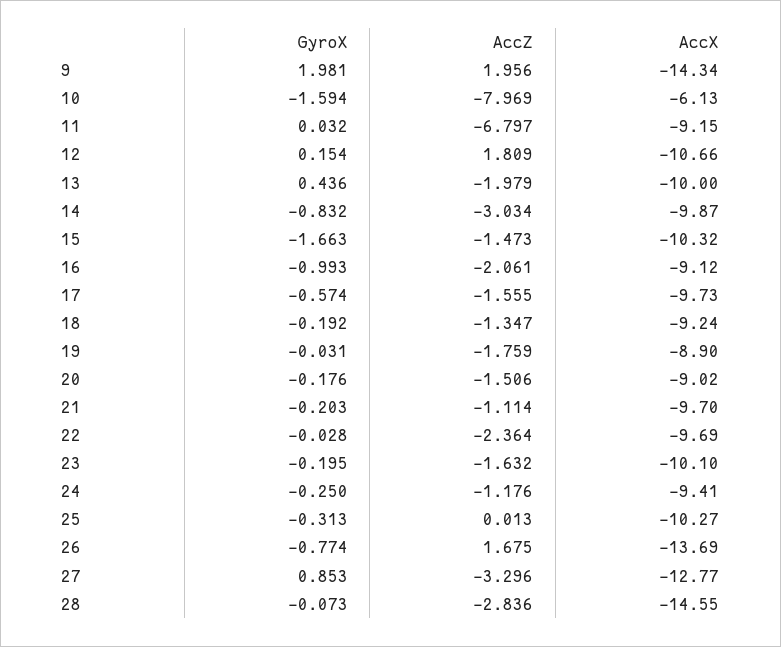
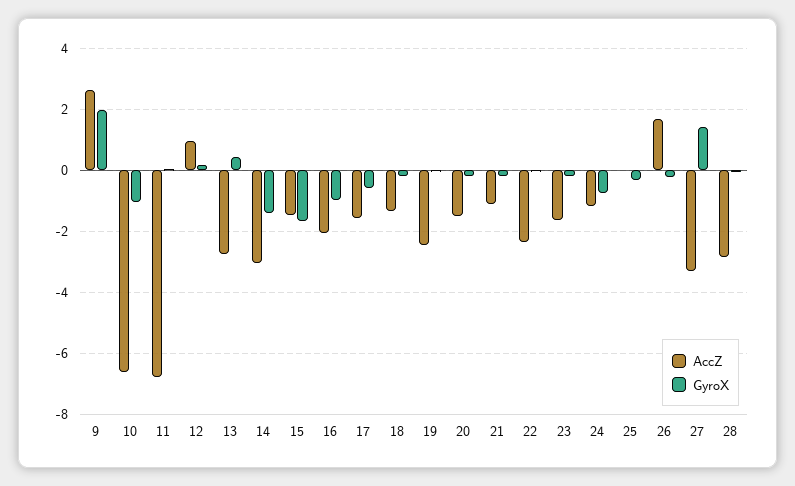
AccZ, 9: 1.956 -> 2.6
AccX, 9: -14.34 -> none
GyroX, 10: -1.594 -> -1
AccZ, 10: -7.969 -> -6.6
AccX, 10: -6.13 -> none
AccX, 11: -9.15 -> none
AccZ, 12: 1.809 -> 1
AccX, 12: -10.66 -> none
AccZ, 13: -1.979 -> -2.8
AccX, 13: -10 -> none
GyroX, 14: -0.832 -> -1.4
AccX, 14: -9.87 -> none
AccX, 15: -10.32 -> none
AccX, 16: -9.12 -> none
AccX, 17: -9.73 -> none
AccX, 18: -9.24 -> none
AccZ, 19: -1.759 -> -2.4
AccX, 19: -8.9 -> none
AccX, 20: -9.02 -> none
AccX, 21: -9.7 -> none
AccX, 22: -9.69 -> none
AccX, 23: -10.1 -> none
GyroX, 24: -0.25 -> -0.8
AccX, 24: -9.41 -> none
AccX, 25: -10.27 -> none
GyroX, 26: -0.774 -> -0.2
AccX, 26: -13.69 -> none
GyroX, 27: 0.853 -> 1.4
AccX, 27: -12.77 -> none
AccX, 28: -14.55 -> none

